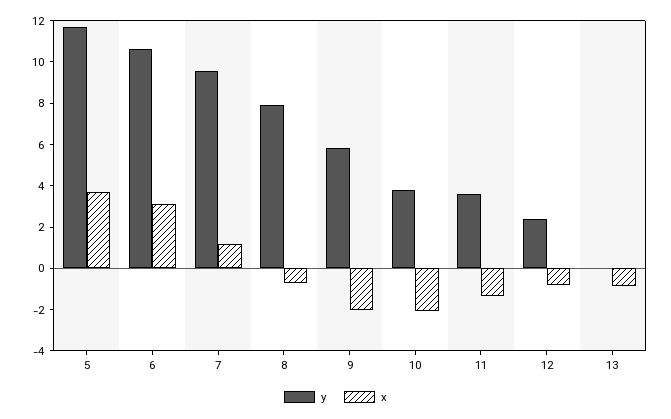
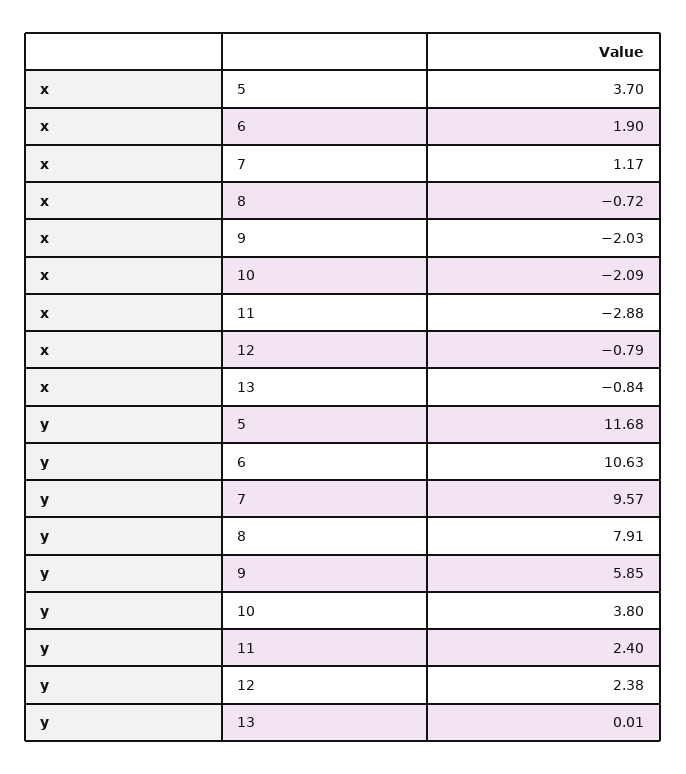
x, 6: 3 -> 1.9
y, 11: 3.5 -> 2.4
x, 11: -1.5 -> -2.88

